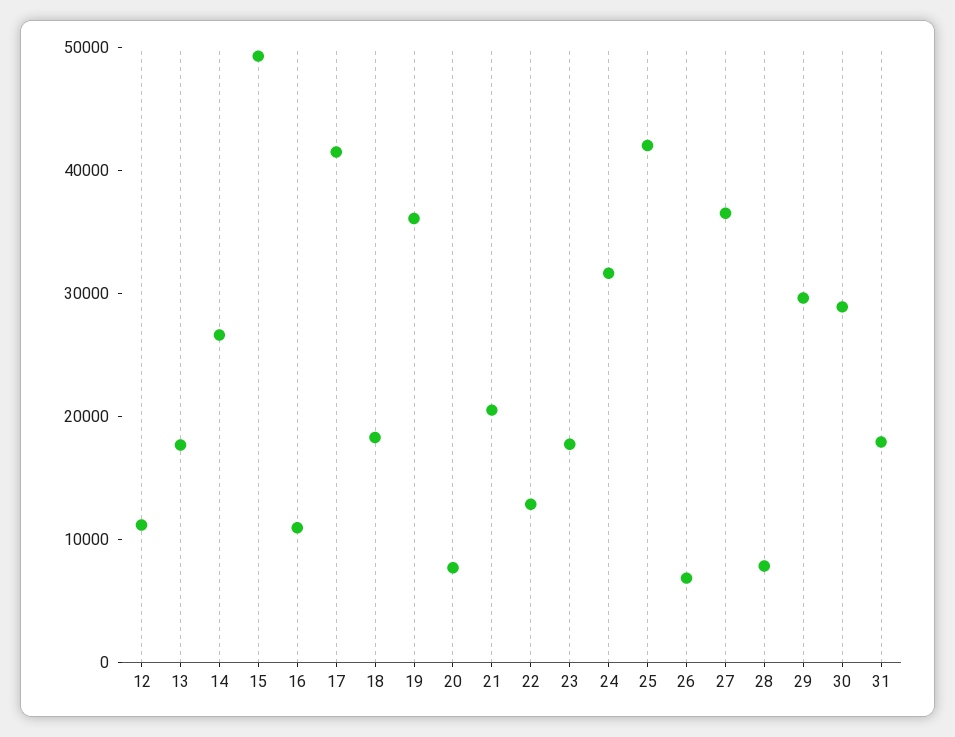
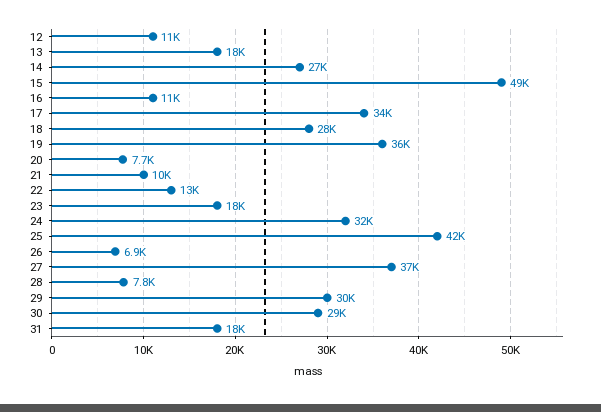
17: 42000 -> 34000
18: 18000 -> 28000
21: 20000 -> 10000

